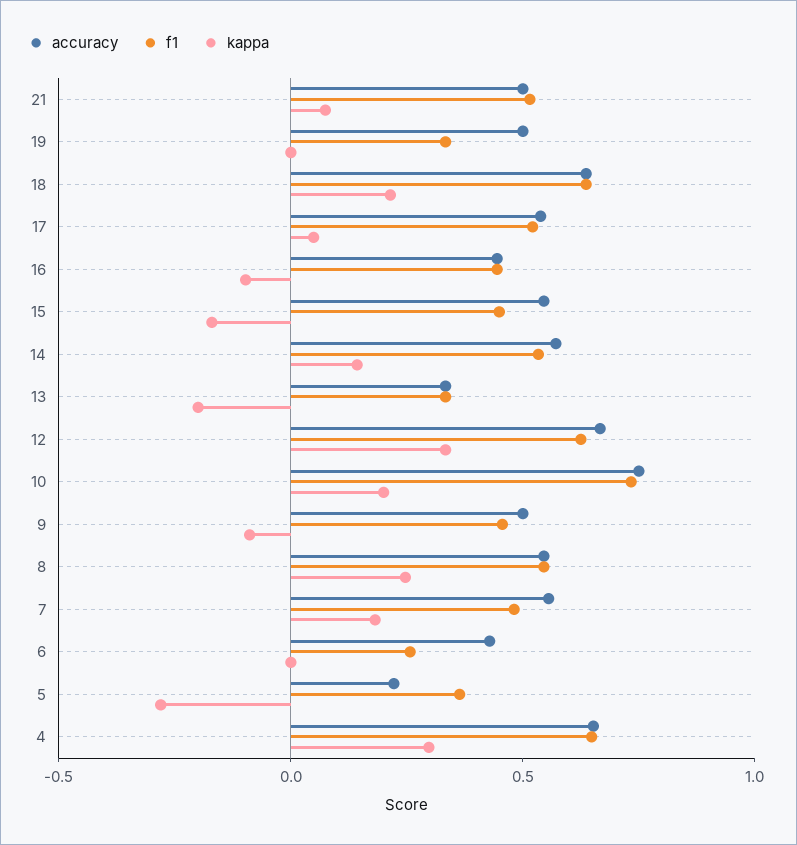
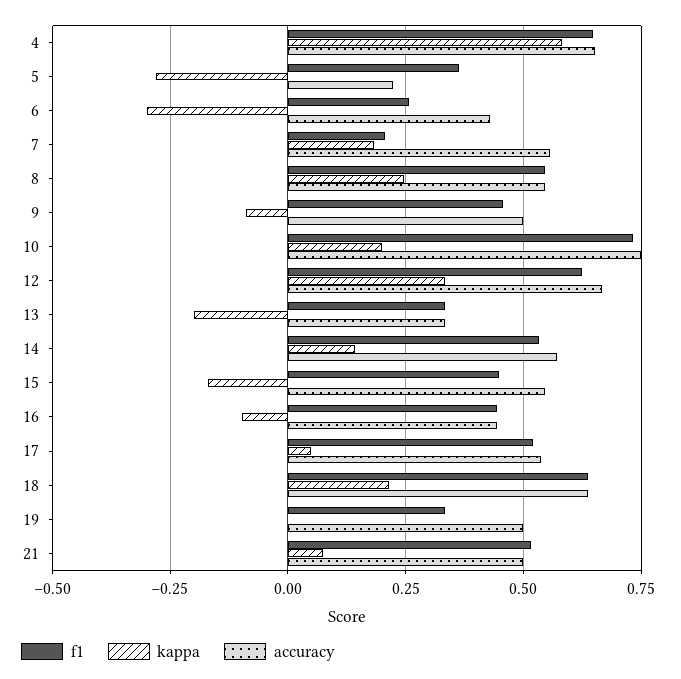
f1, 7: 0.5 -> 0.2
kappa, 6: 0 -> -0.3
kappa, 4: 0.3 -> 0.575

